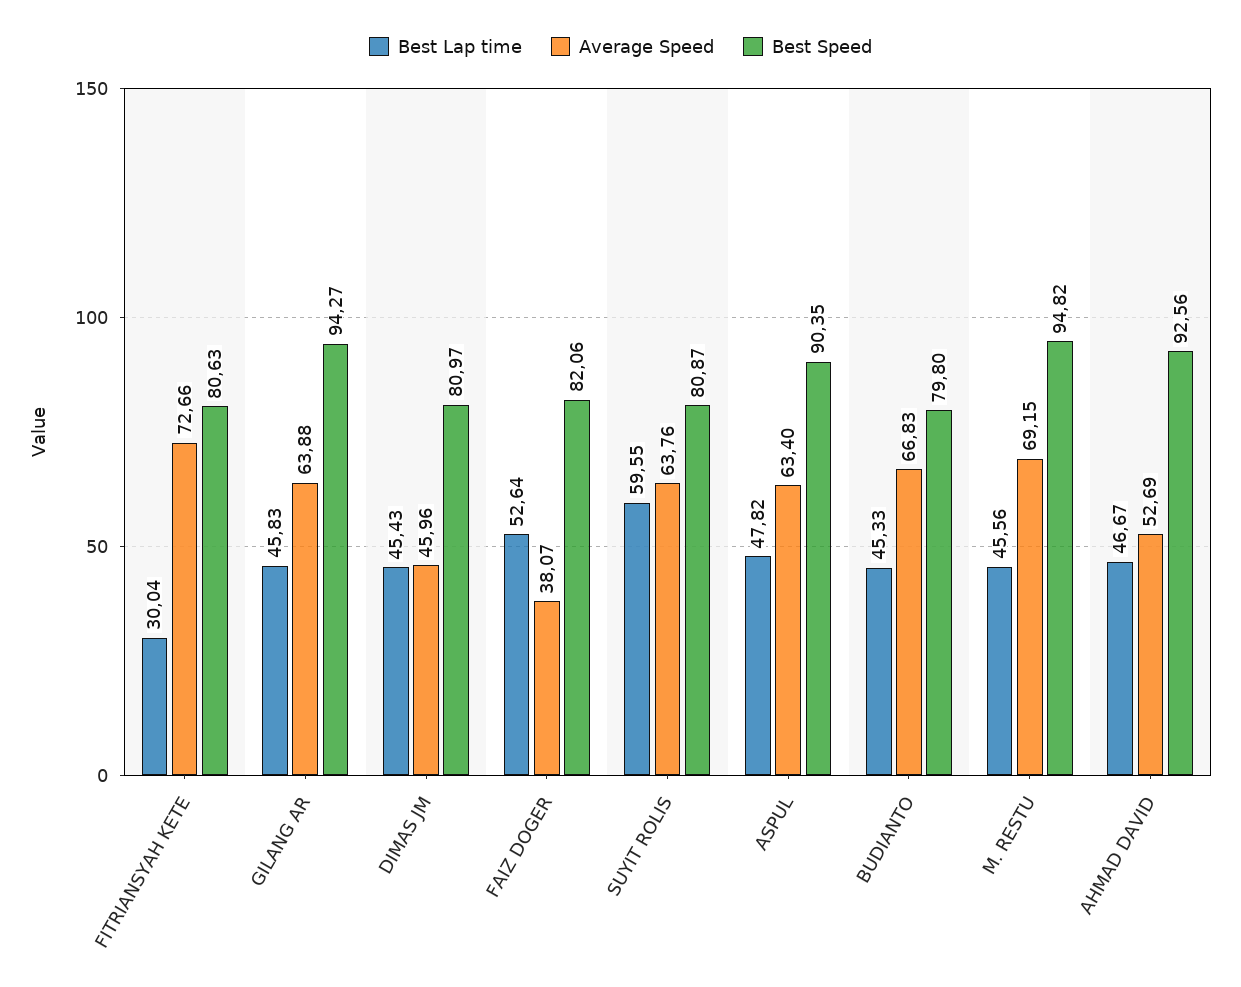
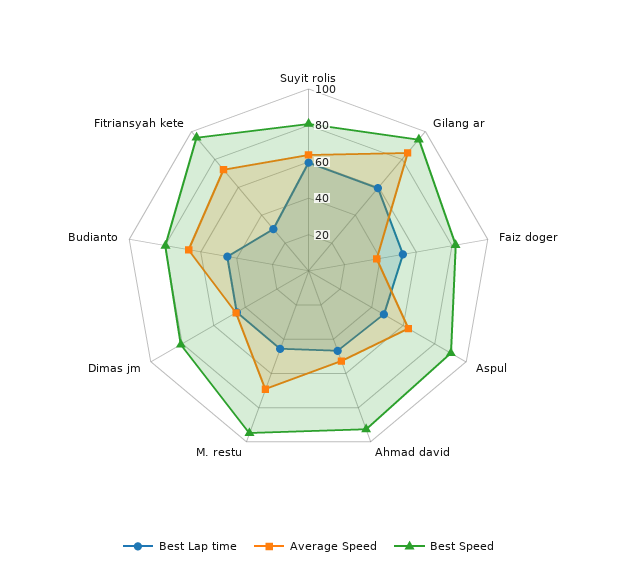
Best Speed, FITRIANSYAH KETE: 80.63 -> 95
Best Lap time, GILANG AR: 45.83 -> 60
Average Speed, GILANG AR: 63.88 -> 85

